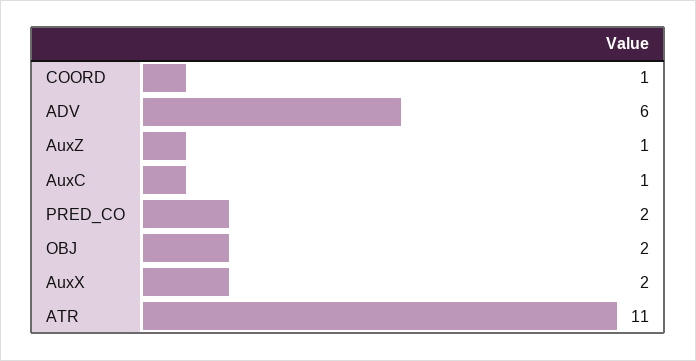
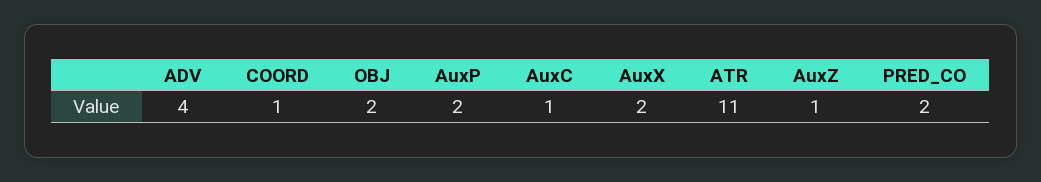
ADV: 6 -> 4
AuxP: none -> 2

